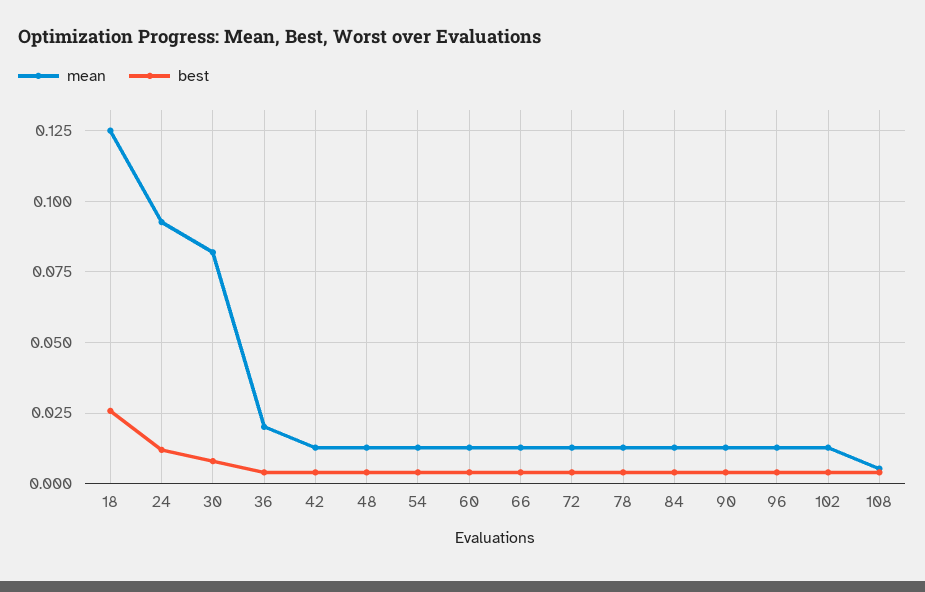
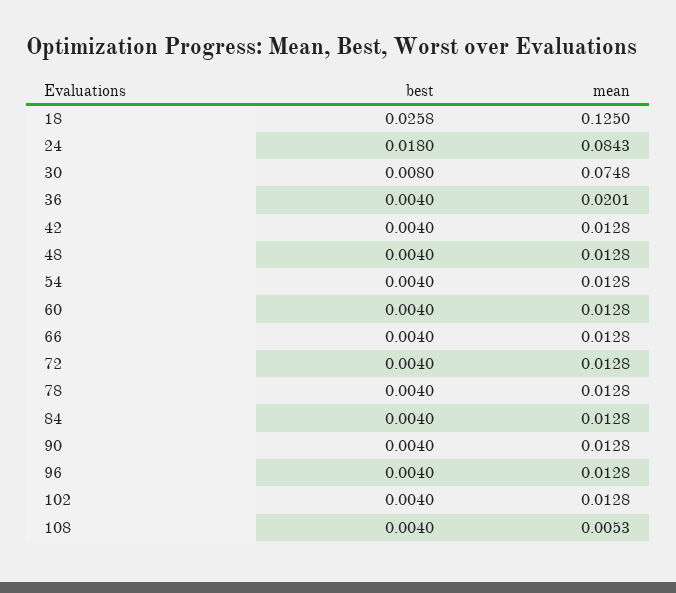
mean, 24: 0.0925 -> 0.0843
best, 24: 0.0125 -> 0.018
mean, 30: 0.0825 -> 0.0748

